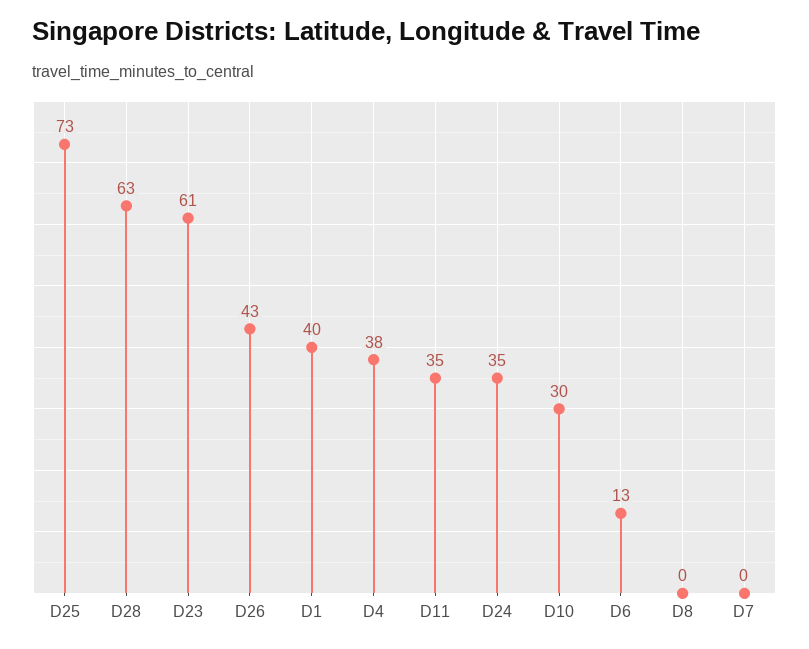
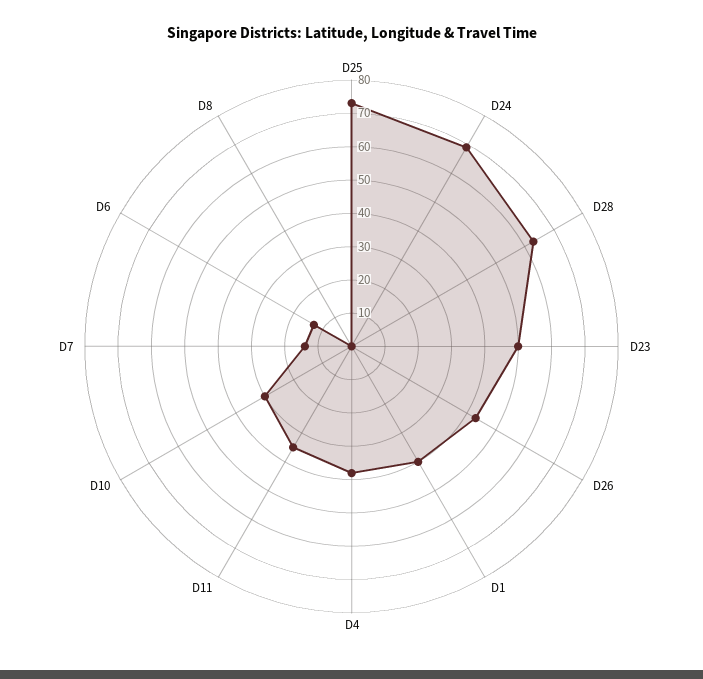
D23: 61 -> 50
D24: 35 -> 70
D7: 0 -> 15

